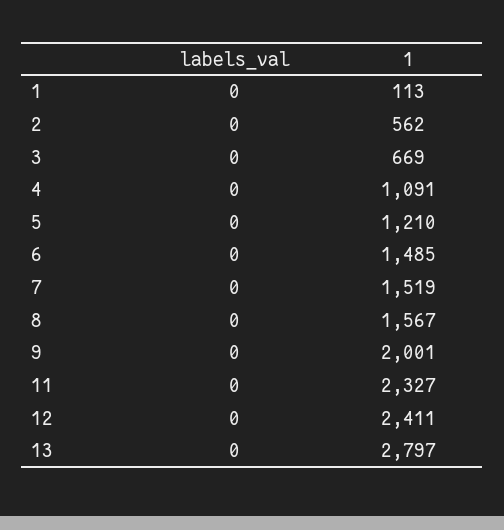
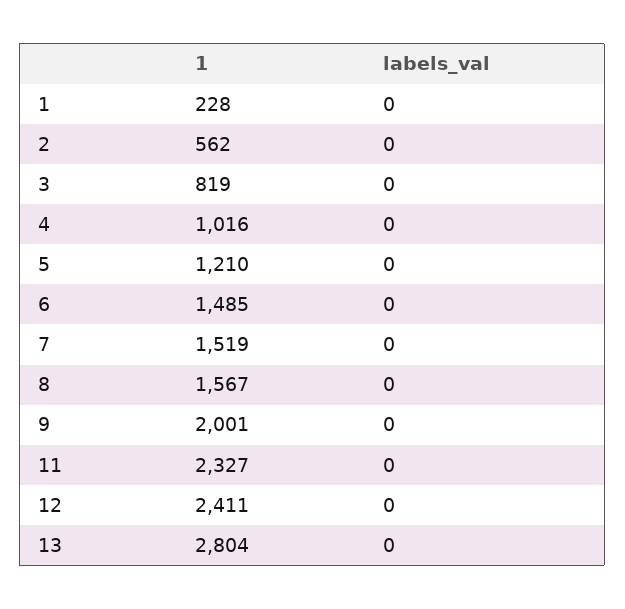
1, 1: 113 -> 228
1, 3: 669 -> 819
1, 4: 1091 -> 1016
1, 13: 2797 -> 2804

